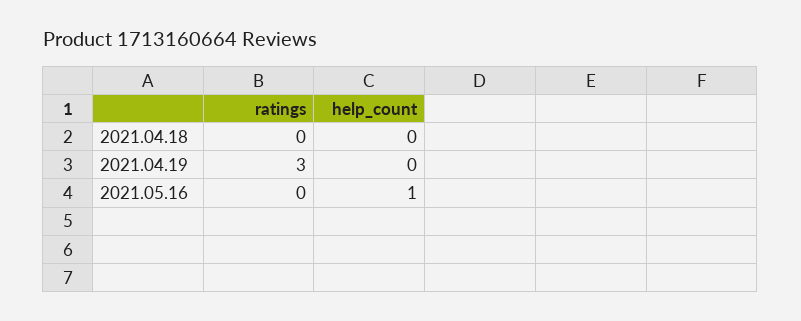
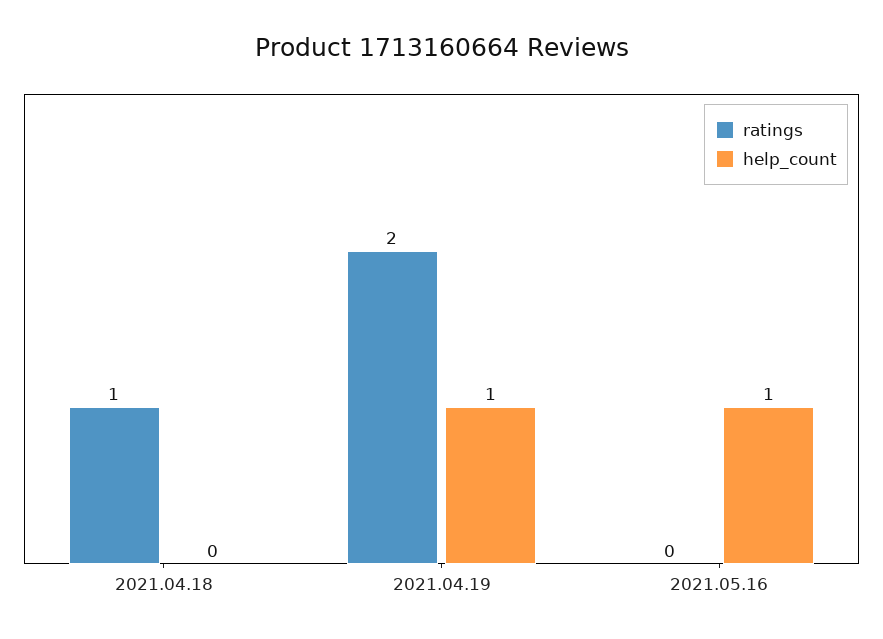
ratings, 2021.04.18: 0 -> 1
ratings, 2021.04.19: 3 -> 2
help_count, 2021.04.19: 0 -> 1

